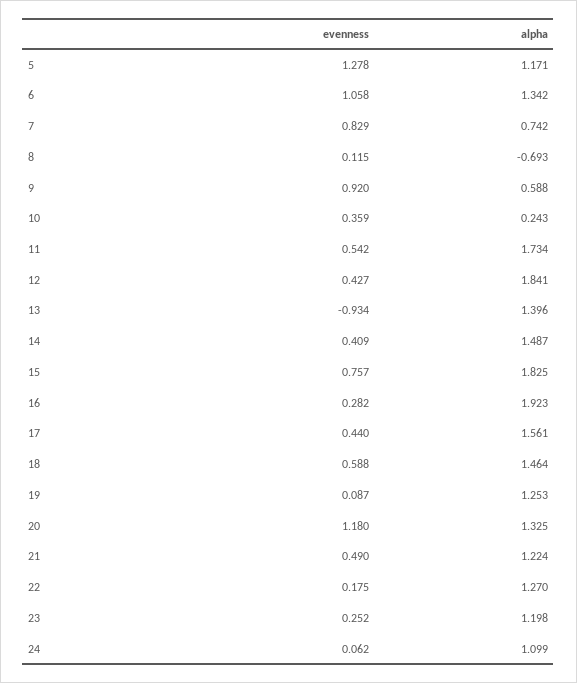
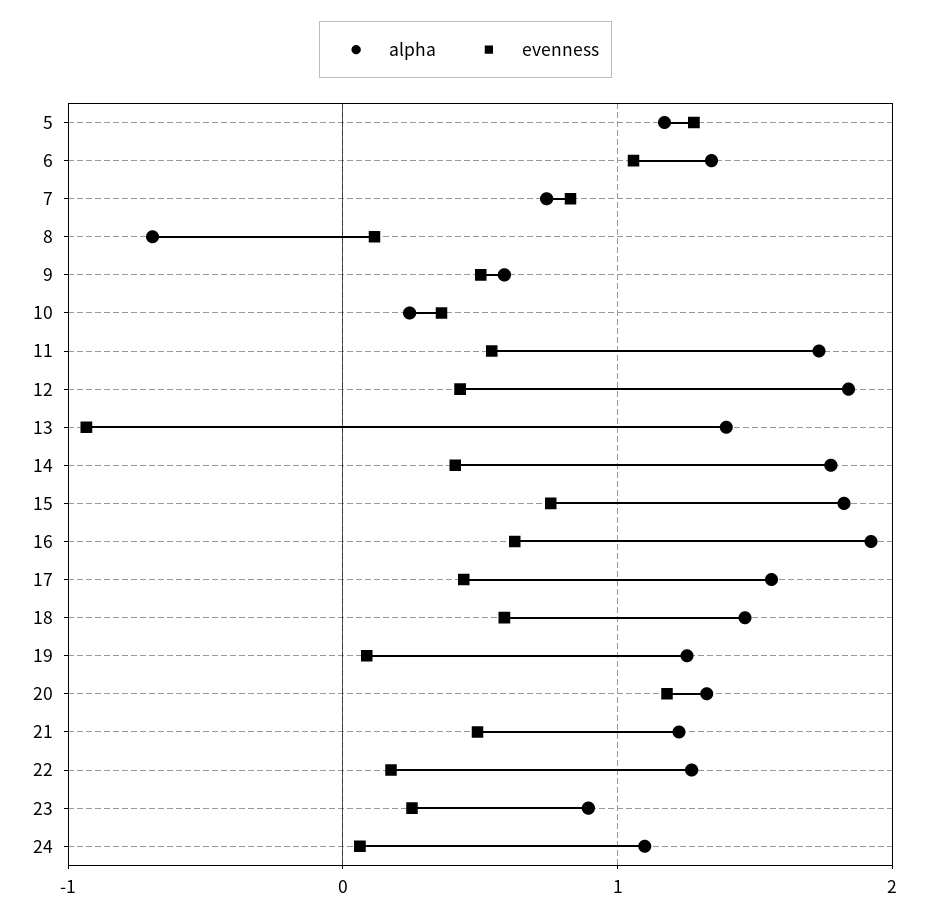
evenness, 9: 0.92 -> 0.5
alpha, 14: 1.487 -> 1.8
evenness, 16: 0.282 -> 0.6
alpha, 23: 1.198 -> 0.9

